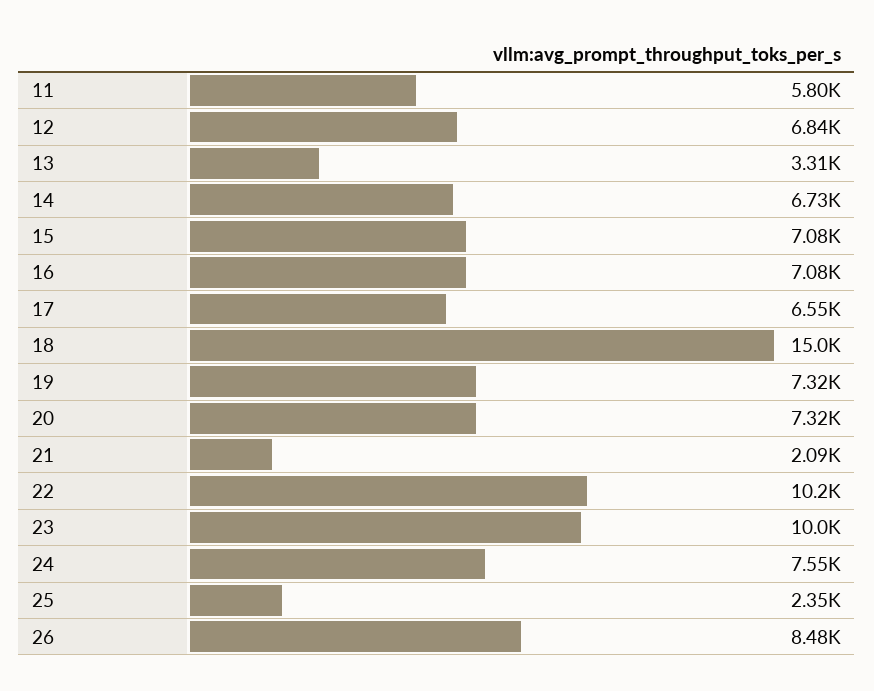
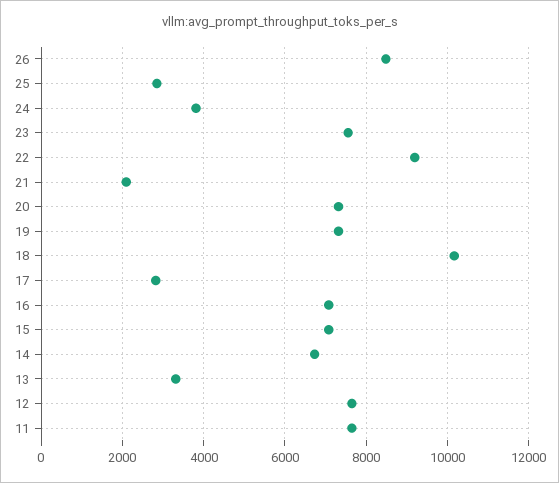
11: 5800 -> 7600
12: 6840 -> 7600
17: 6550 -> 2800
18: 15000 -> 10200
22: 10200 -> 9200
23: 10000 -> 7600
24: 7550 -> 3800
25: 2350 -> 2800

